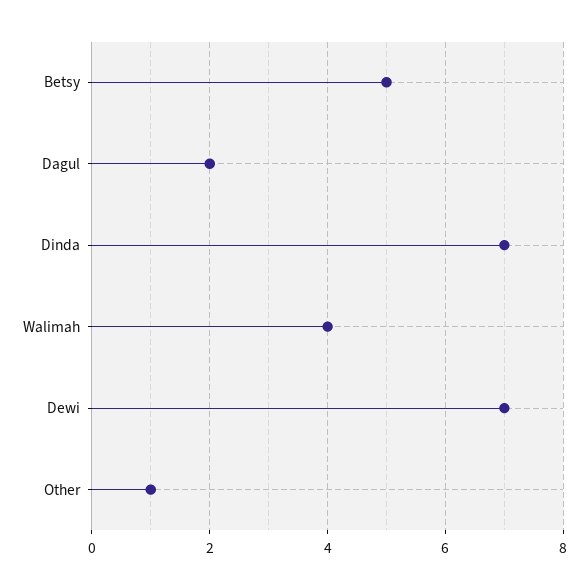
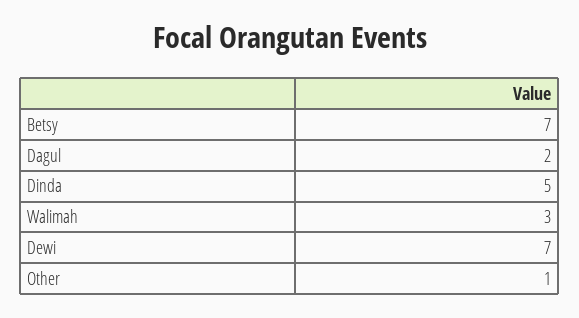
Betsy: 5 -> 7
Dinda: 7 -> 5
Walimah: 4 -> 3

